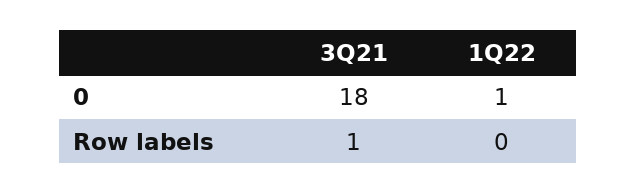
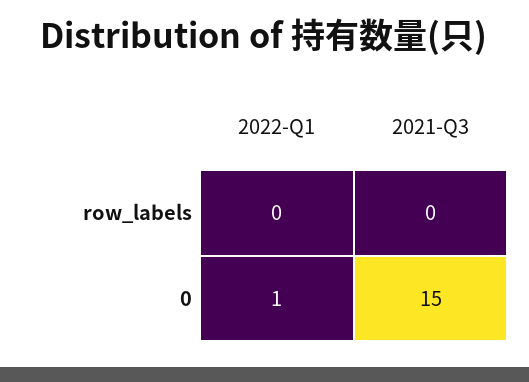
3Q21, 0: 18 -> 15
3Q21, Row labels: 1 -> 0

